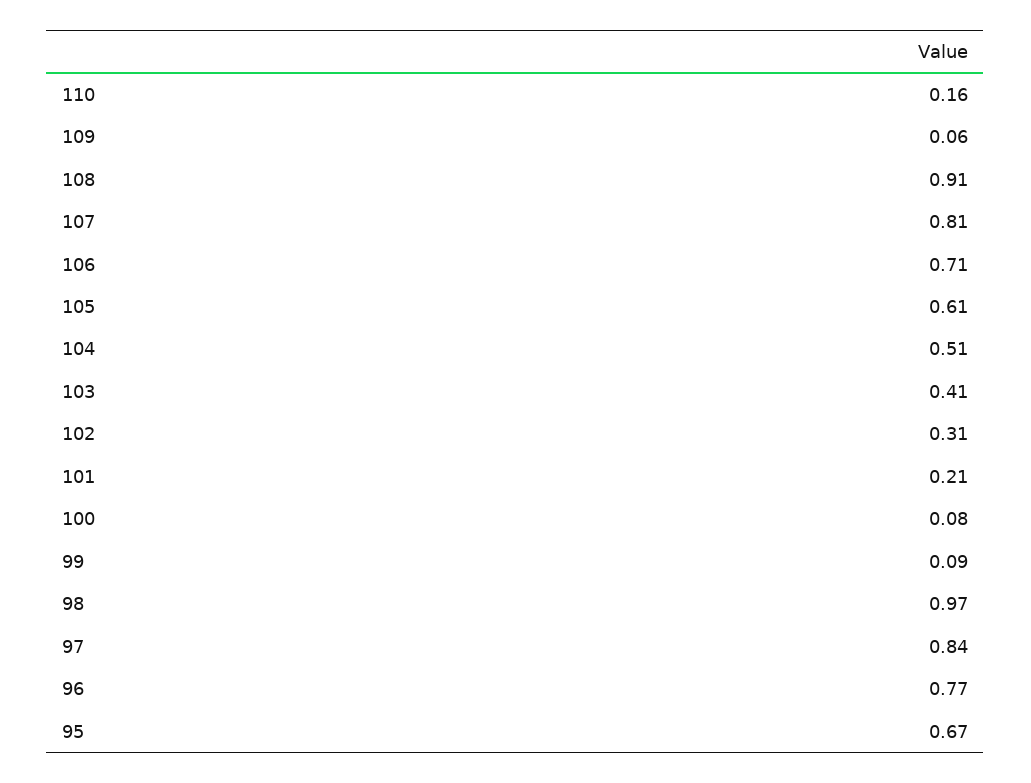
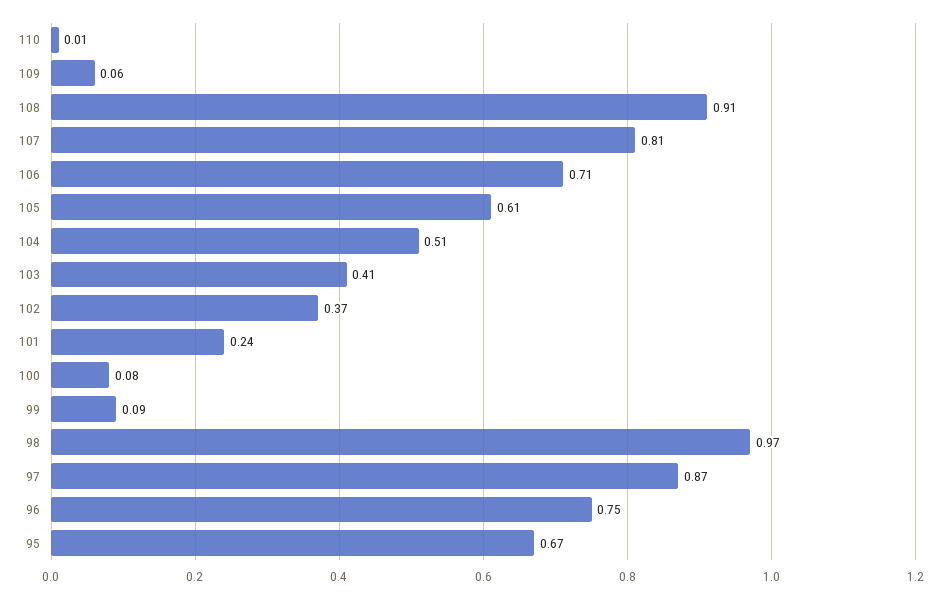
110: 0.16 -> 0.01
102: 0.31 -> 0.37
101: 0.21 -> 0.24
97: 0.84 -> 0.87
96: 0.77 -> 0.75

